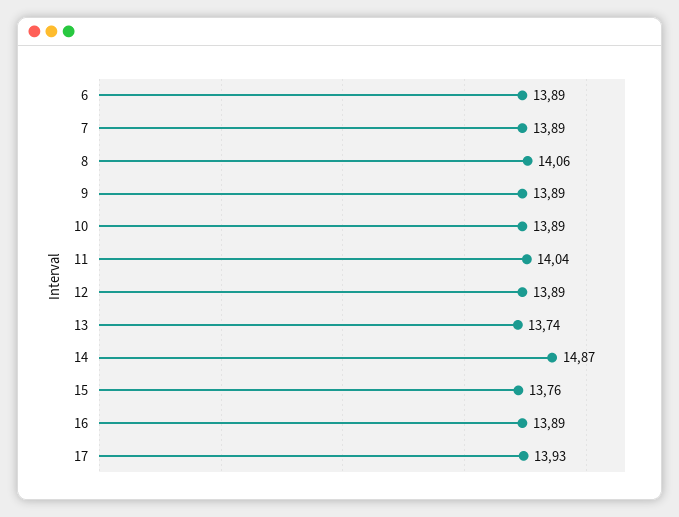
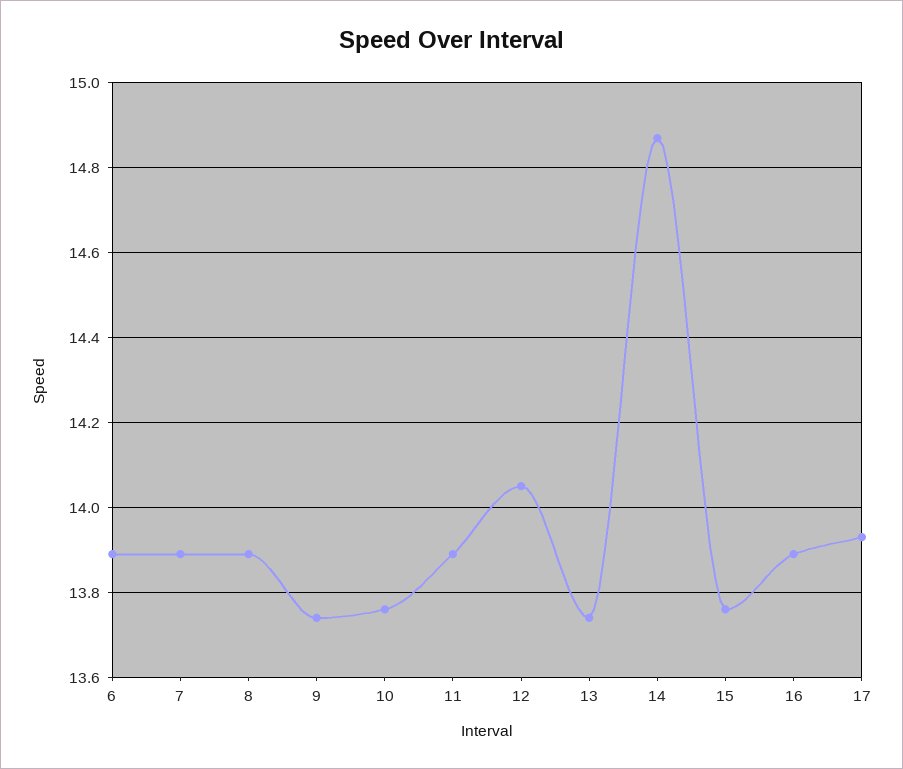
8: 14.06 -> 13.9
9: 13.89 -> 13.75
10: 13.89 -> 13.75
11: 14.04 -> 13.9
12: 13.89 -> 14.05

